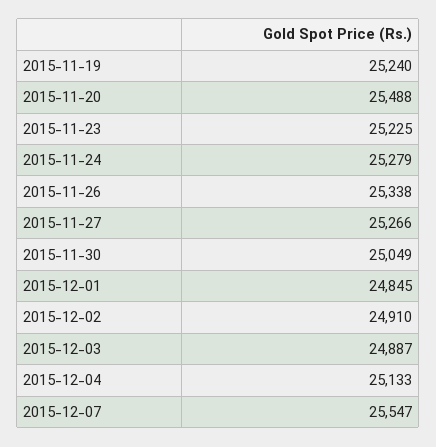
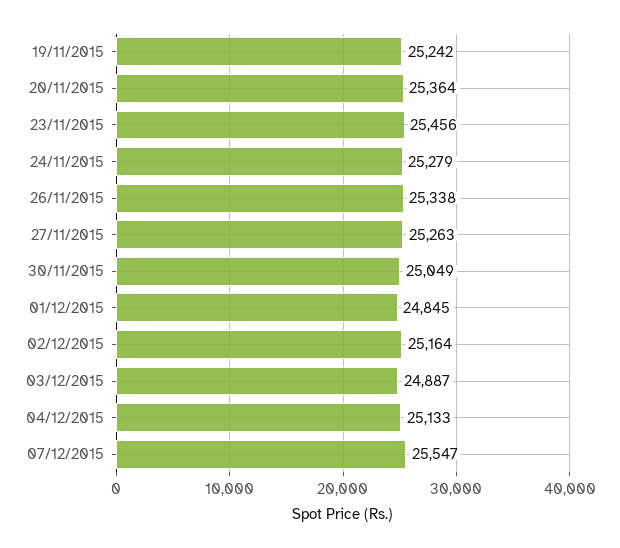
2015-11-19: 25240 -> 25242
2015-11-20: 25488 -> 25364
2015-11-23: 25225 -> 25456
2015-11-27: 25266 -> 25263
2015-12-02: 24910 -> 25164

